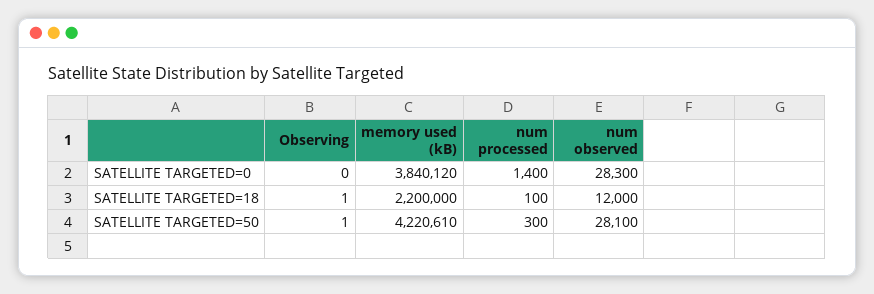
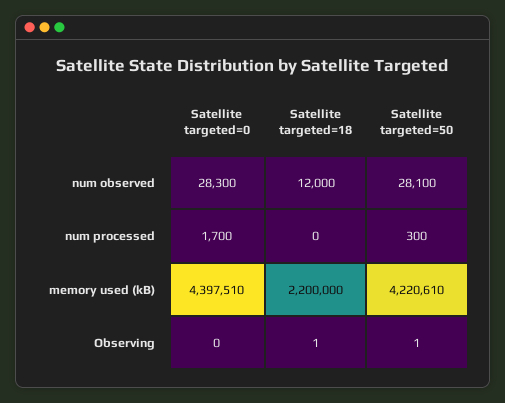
memory used (kB), SATELLITE TARGETED=0: 3840120 -> 4397510
num processed, SATELLITE TARGETED=0: 1400 -> 1700
num processed, SATELLITE TARGETED=18: 100 -> 0

